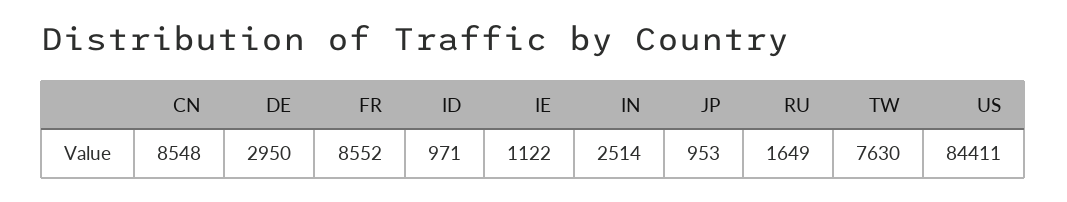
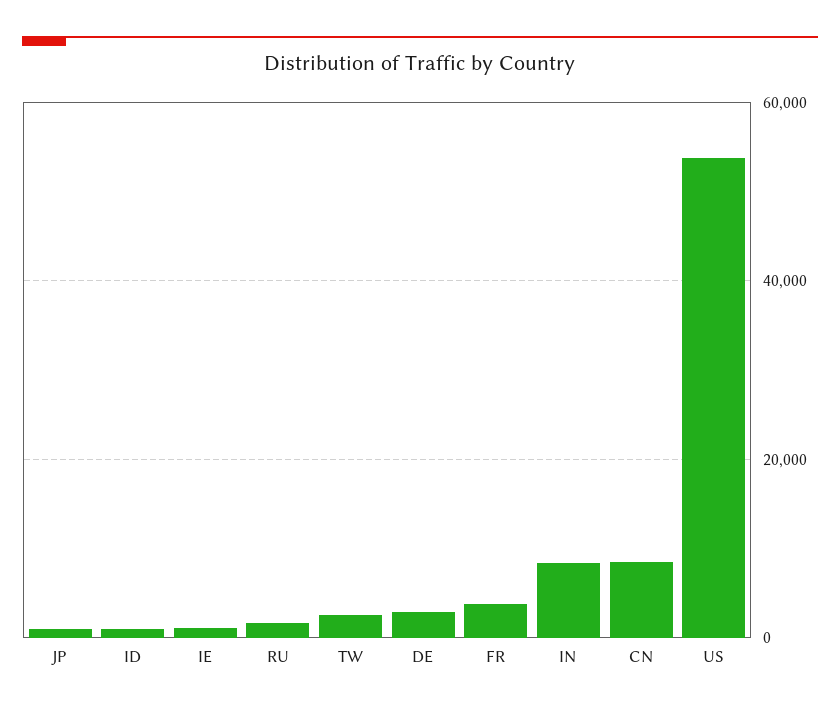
FR: 8552 -> 4000
IN: 2514 -> 8000
TW: 7630 -> 2000
US: 84411 -> 54000

